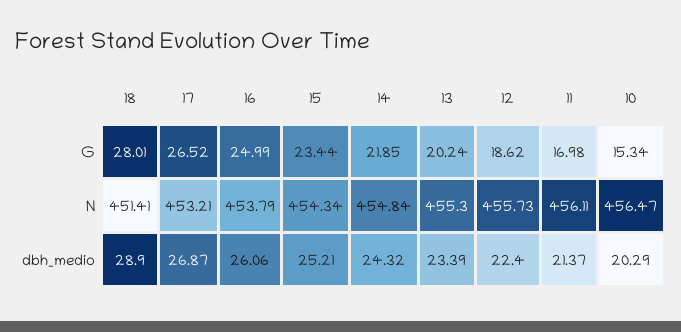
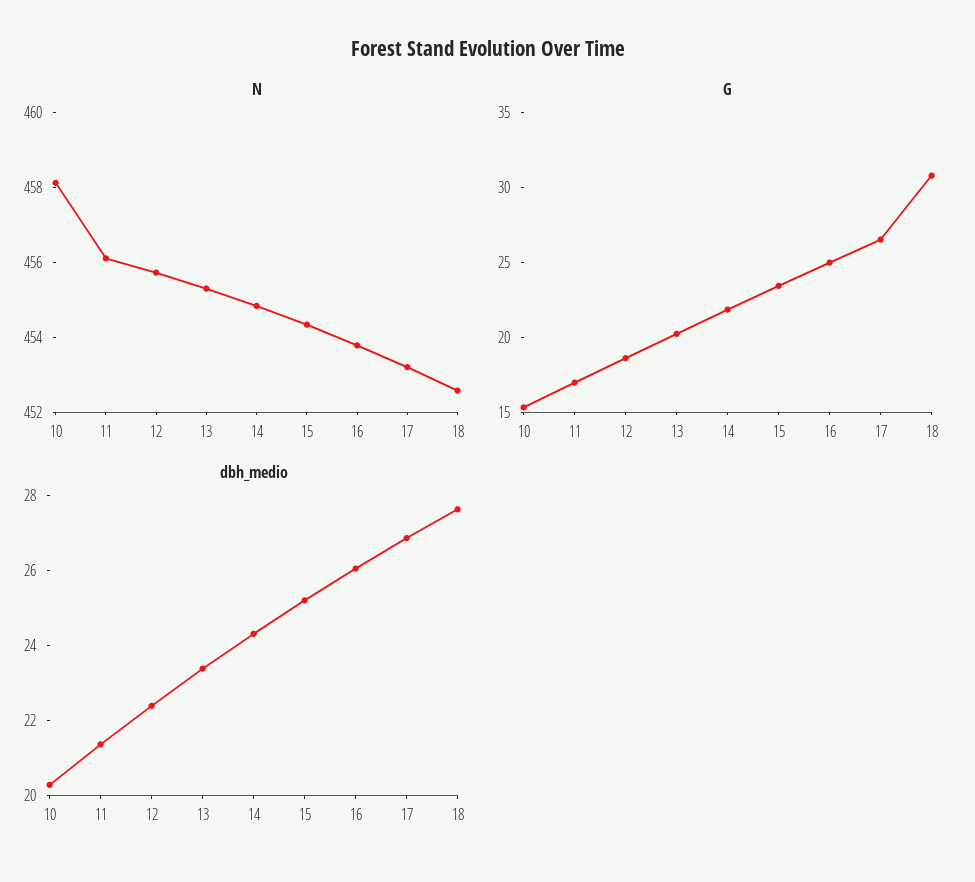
G, 18: 28.01 -> 31
N, 18: 451.41 -> 452.5
N, 10: 456.47 -> 458
dbh_medio, 18: 28.9 -> 27.5

